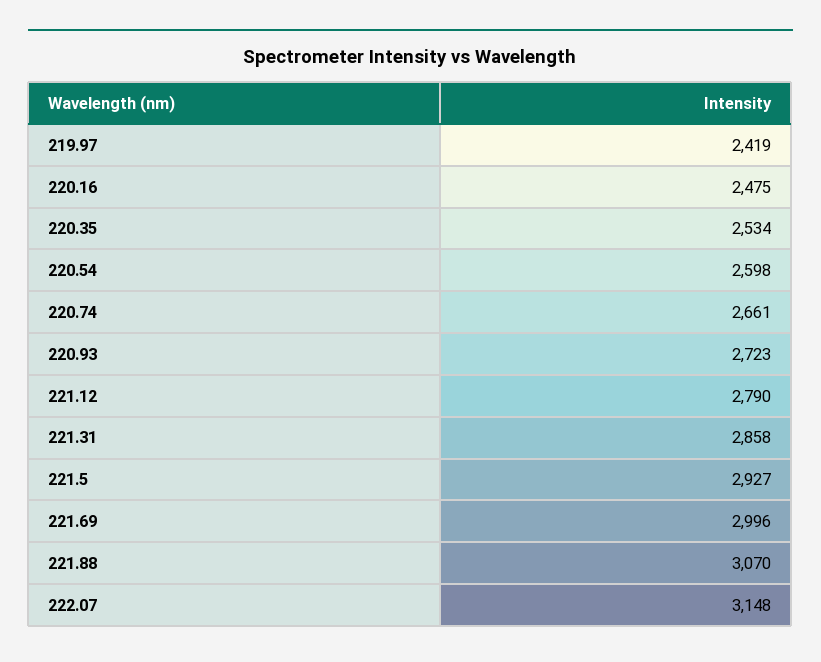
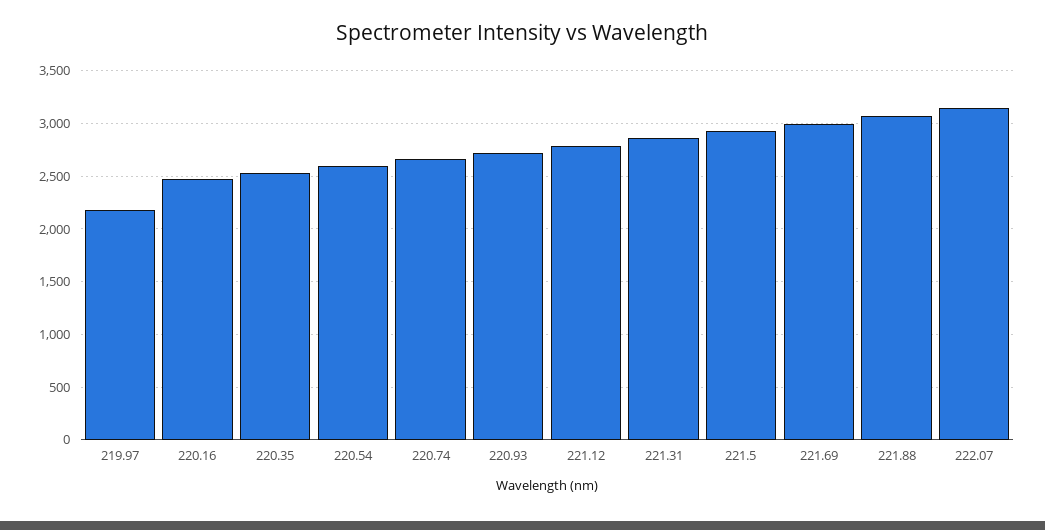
219.97: 2419 -> 2200

